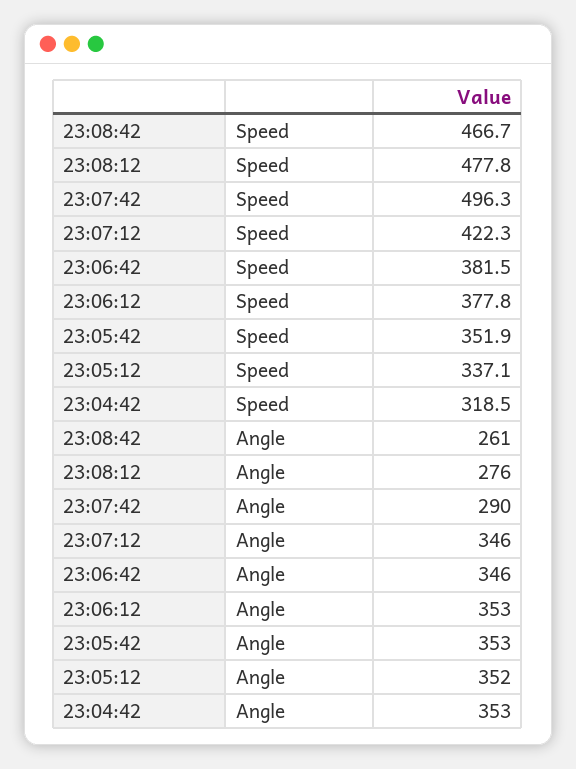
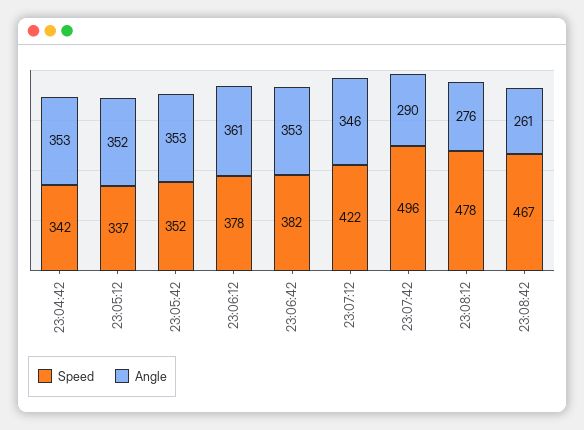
Speed, 23:04:42: 318.5 -> 342
Angle, 23:06:42: 346 -> 353
Angle, 23:06:12: 353 -> 361

